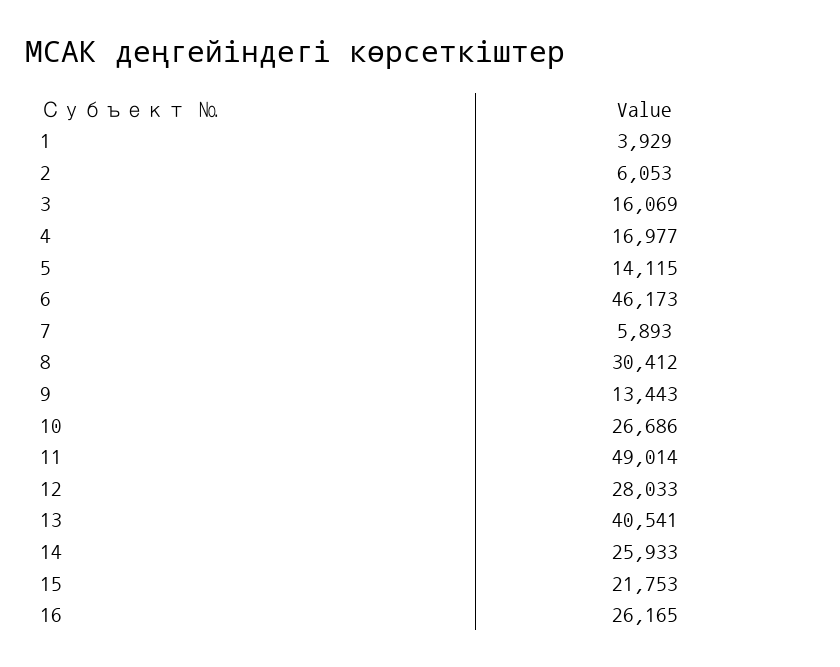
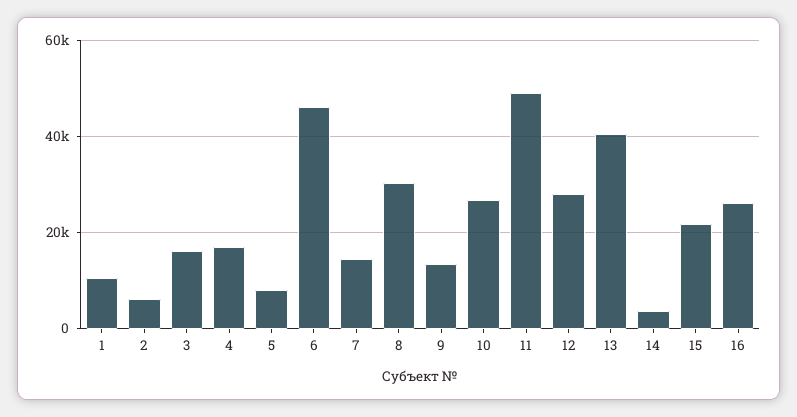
1: 3929 -> 10000
5: 14115 -> 8000
7: 5893 -> 14000
14: 25933 -> 4000

